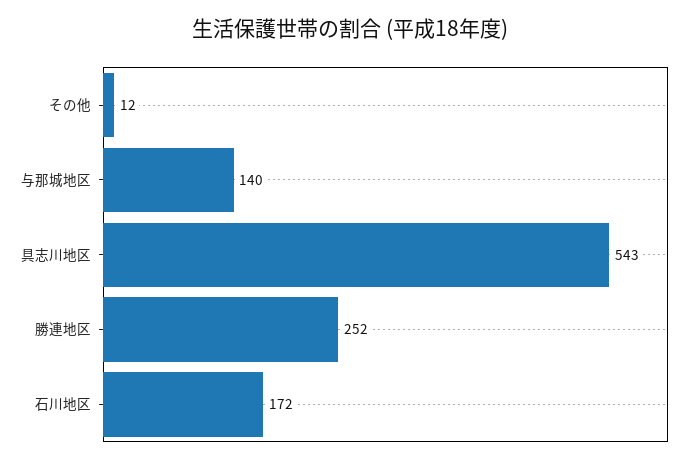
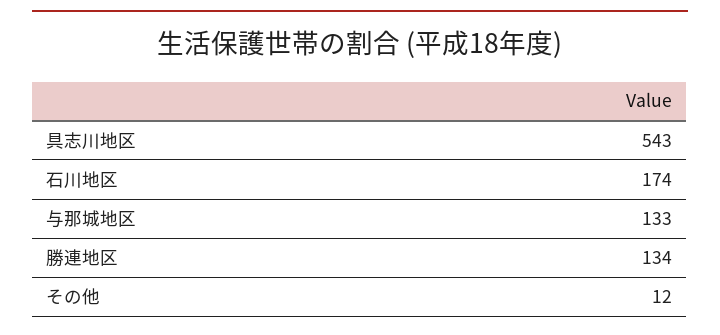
与那城地区: 140 -> 133
勝連地区: 252 -> 134
石川地区: 172 -> 174

